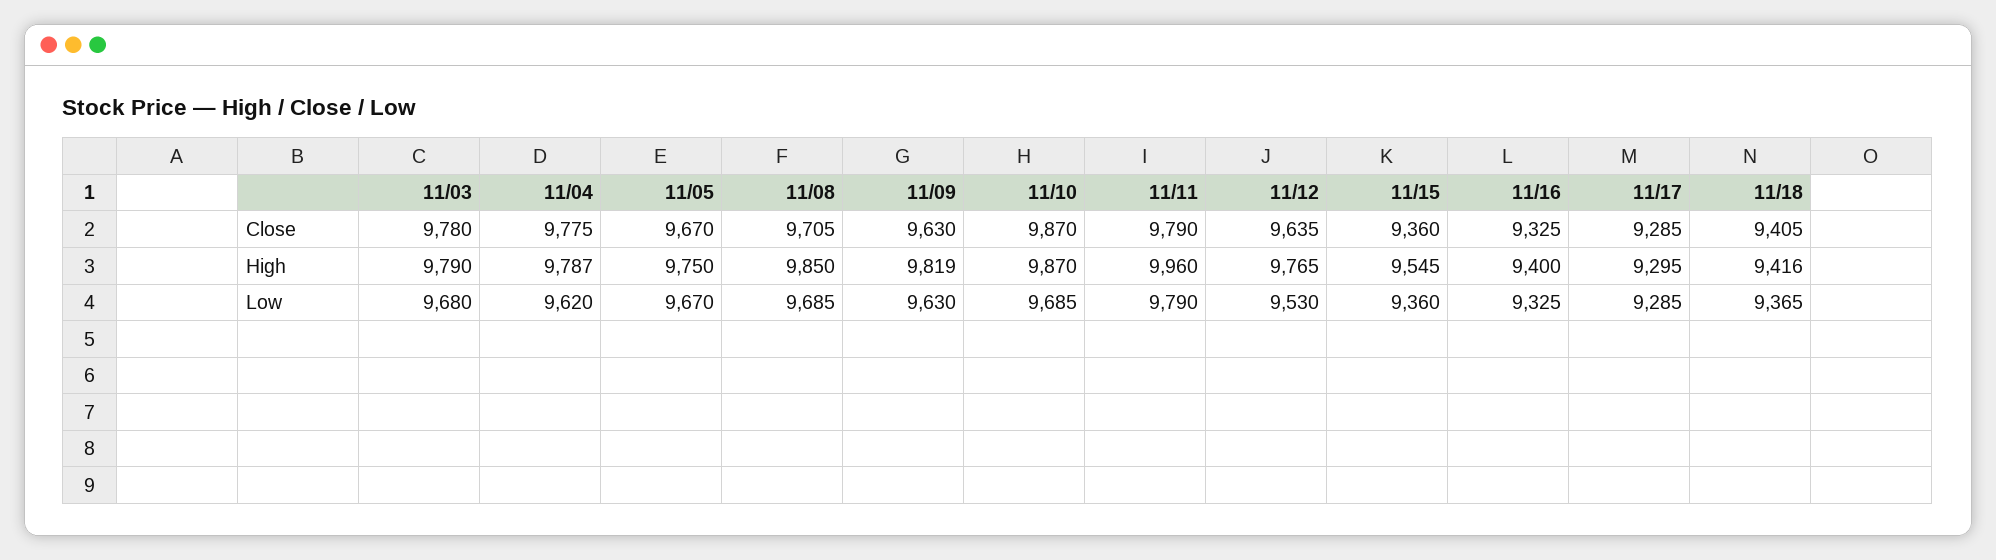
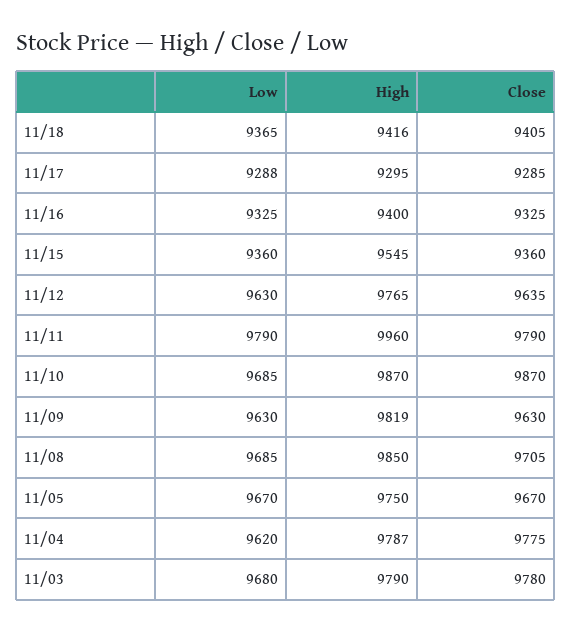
11/12, Low: 9530 -> 9630
11/17, Low: 9285 -> 9288

